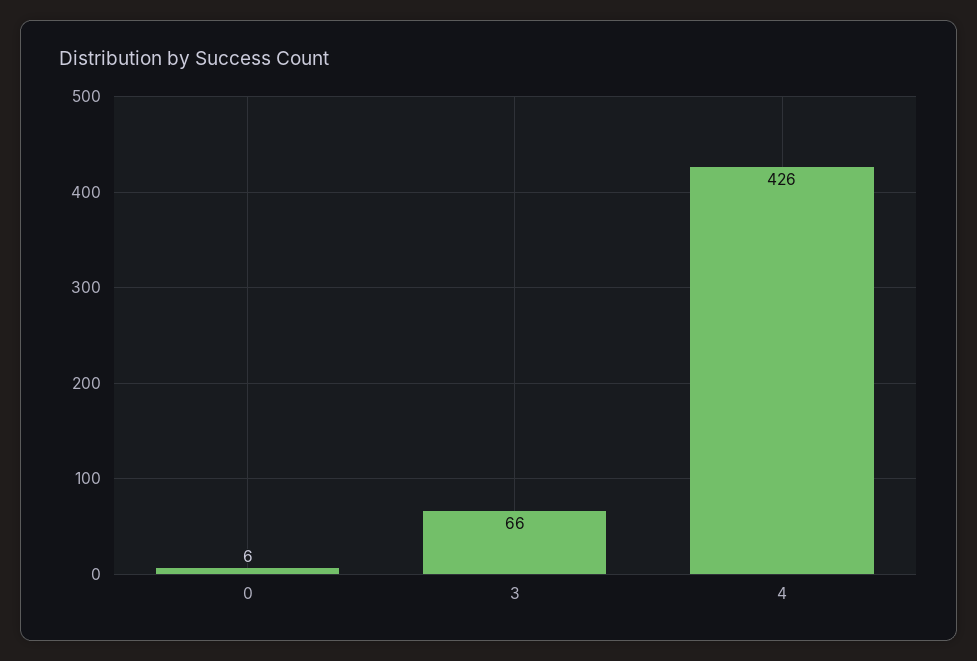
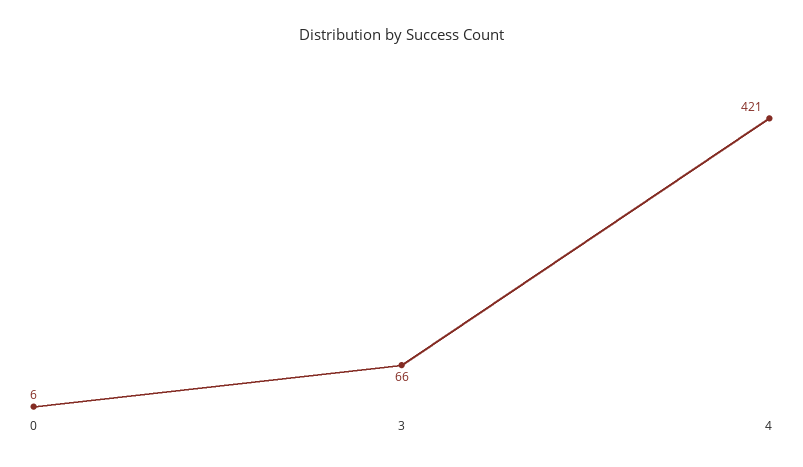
4: 426 -> 421

